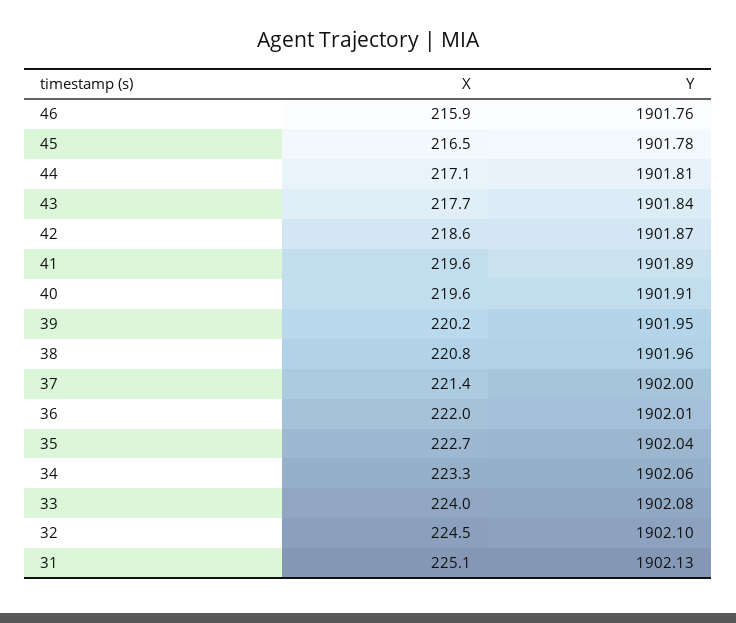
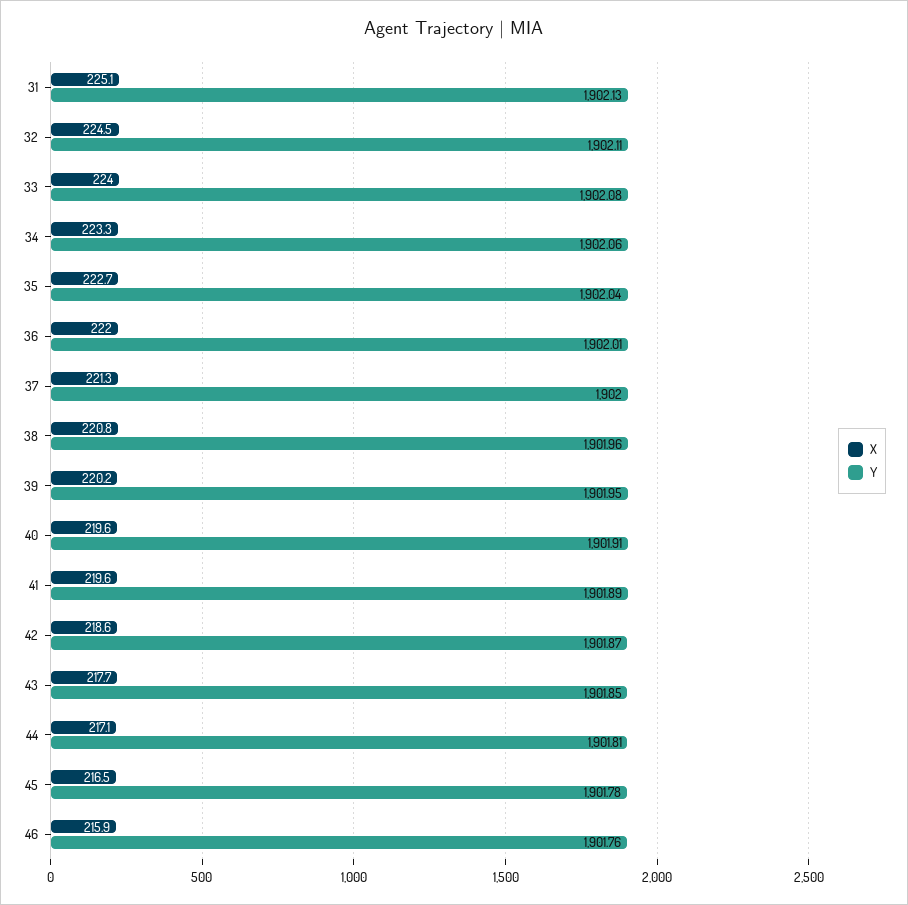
Y, 43: 1901.84 -> 1901.85
X, 37: 221.4 -> 221.3
Y, 32: 1902.1 -> 1902.11

